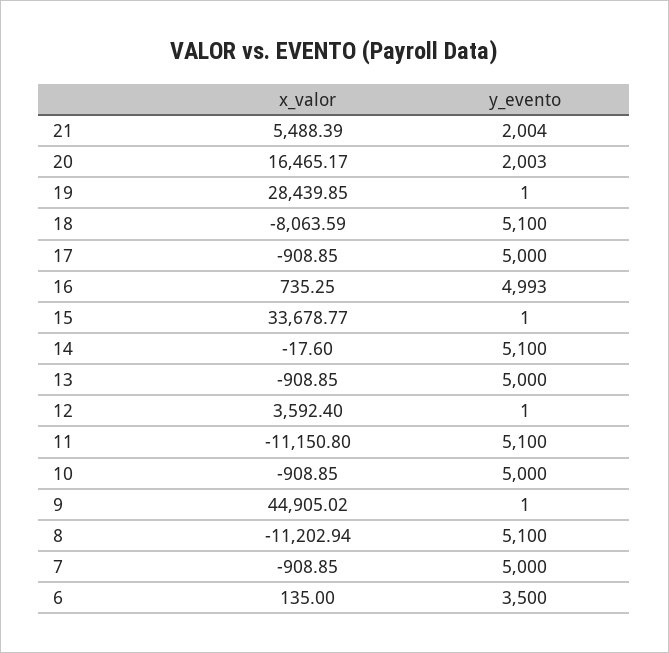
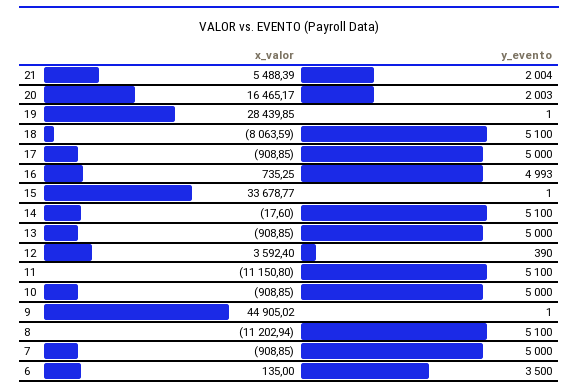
y_evento, 12: 1 -> 390

